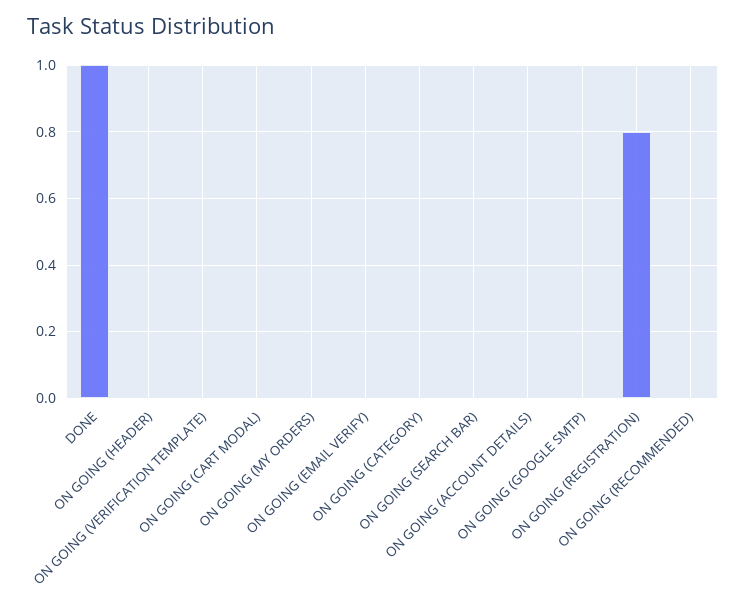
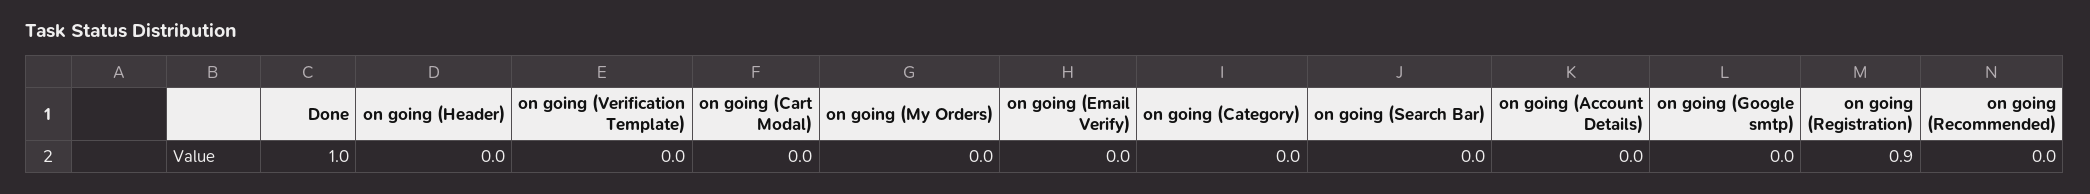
ON GOING (REGISTRATION): 0.8 -> 0.9

